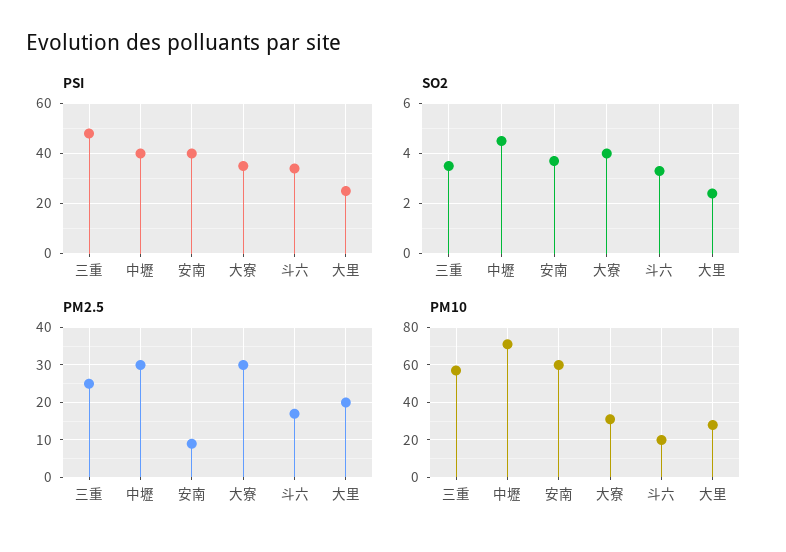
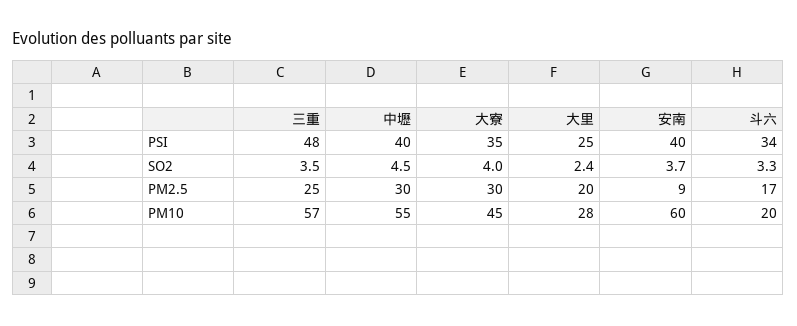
PM10, 中壢: 70 -> 55
PM10, 大寮: 30 -> 45

